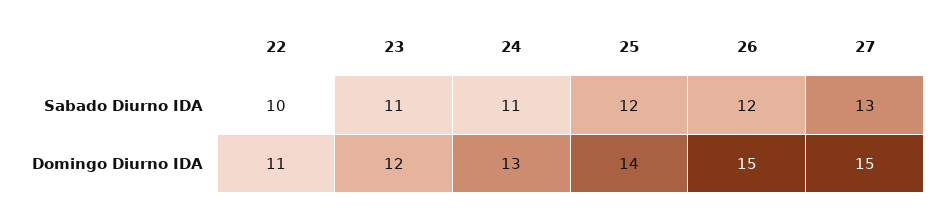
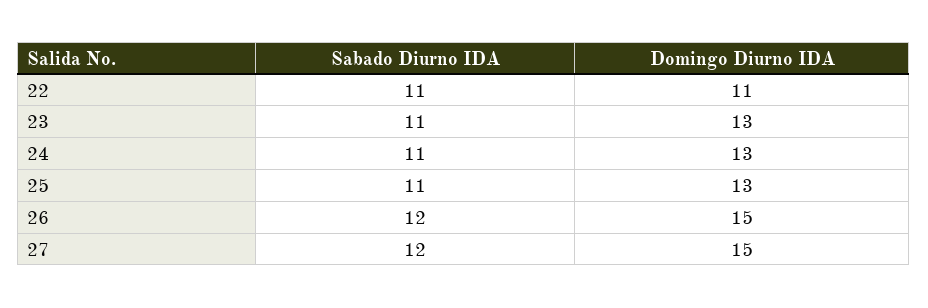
22, Sabado Diurno IDA: 10 -> 11
25, Sabado Diurno IDA: 12 -> 11
27, Sabado Diurno IDA: 13 -> 12
23, Domingo Diurno IDA: 12 -> 13
25, Domingo Diurno IDA: 14 -> 13

